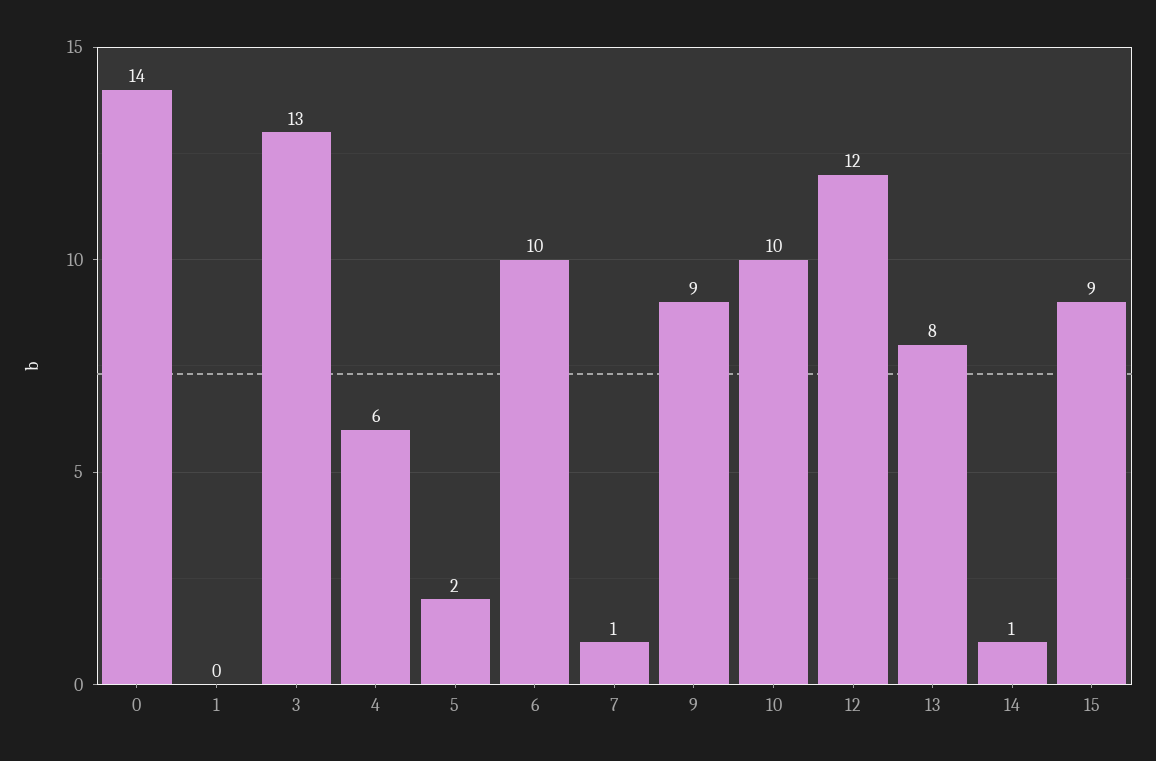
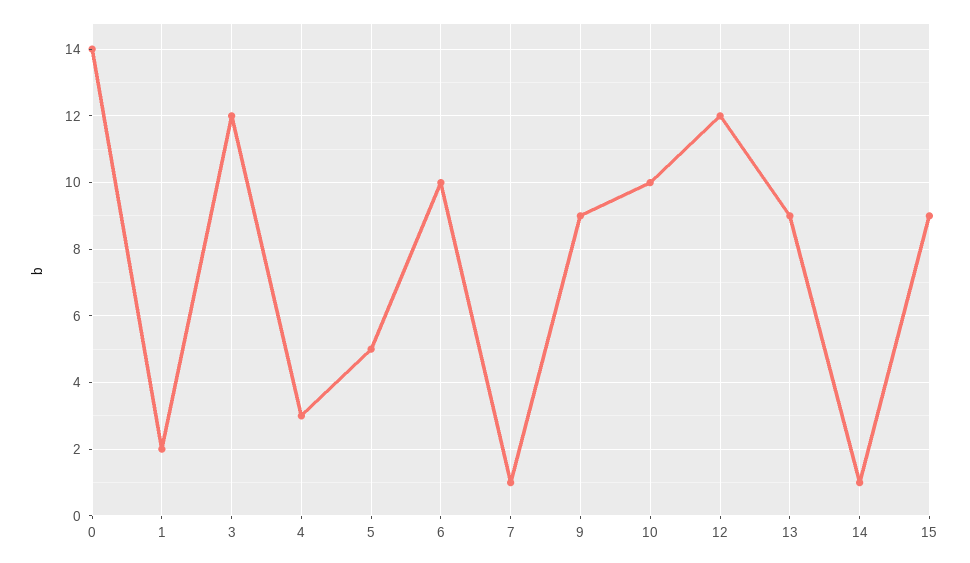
1: 0 -> 2
3: 13 -> 12
4: 6 -> 3
5: 2 -> 5
13: 8 -> 9

